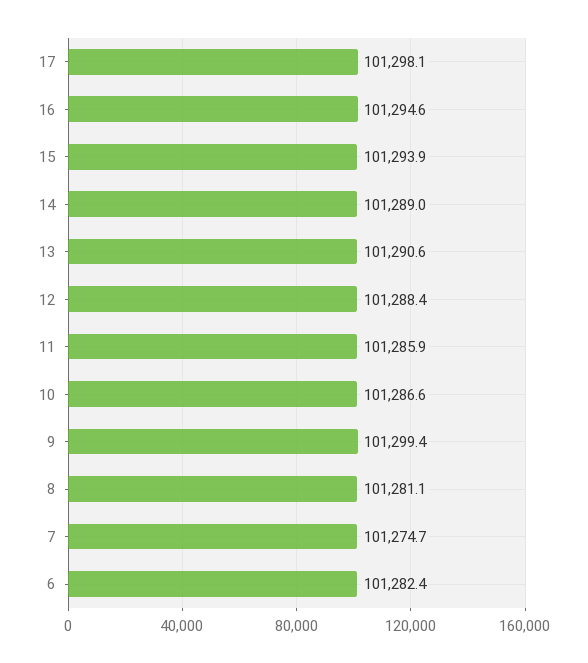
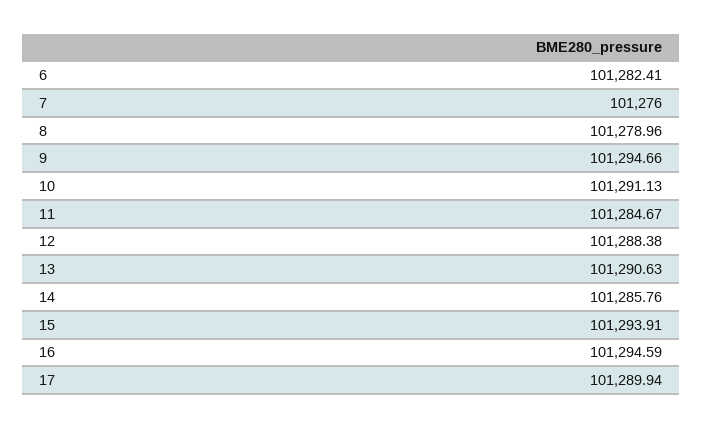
17: 101298.1 -> 101289.94
14: 101289 -> 101285.76
11: 101285.9 -> 101284.67
10: 101286.6 -> 101291.13
9: 101299.4 -> 101294.66
8: 101281.1 -> 101278.96
7: 101274.7 -> 101276

